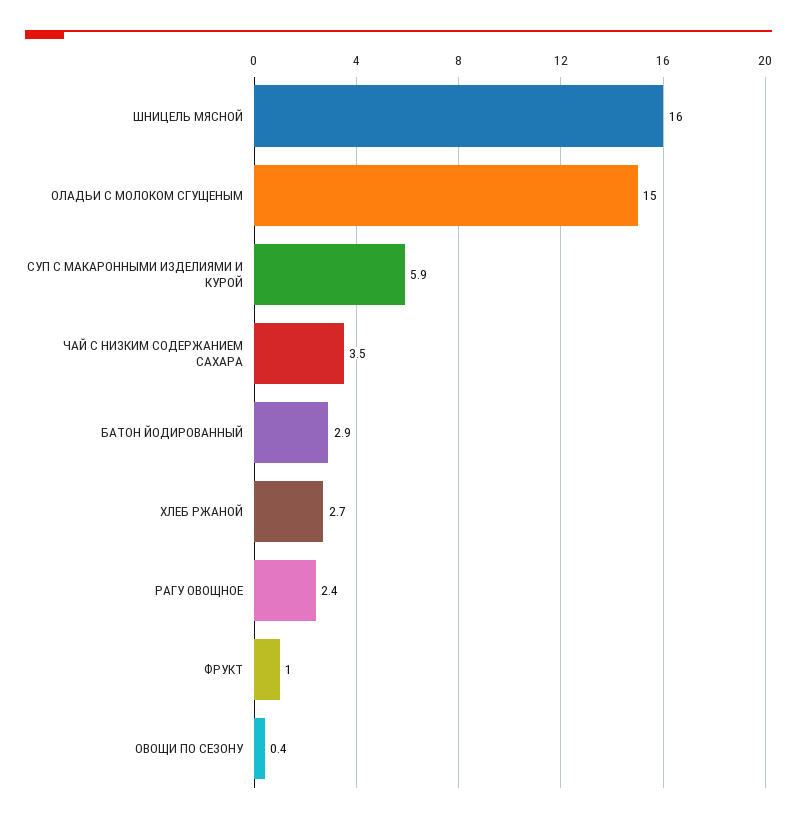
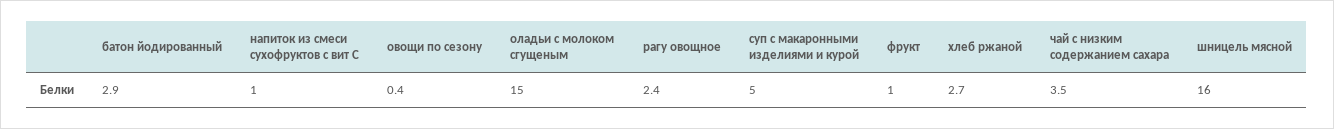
СУП С МАКАРОННЫМИ ИЗДЕЛИЯМИ И КУРОЙ: 5.9 -> 5
напиток из смеси сухофруктов с вит С: none -> 1

